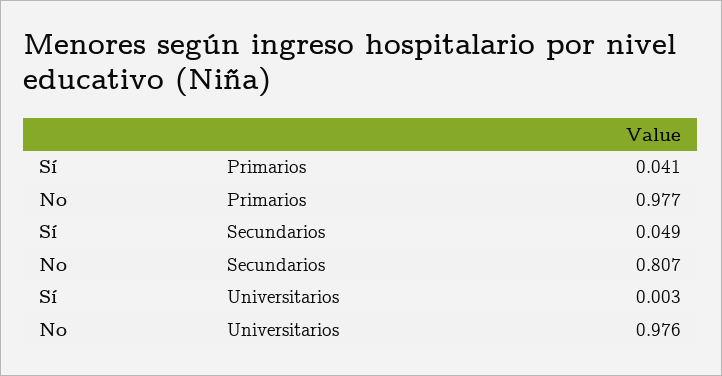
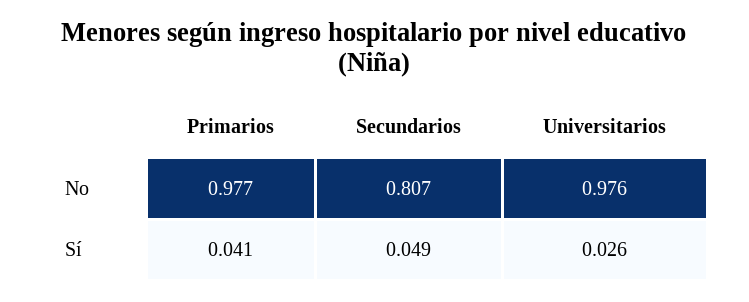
Sí, Universitarios: 0.003 -> 0.026

